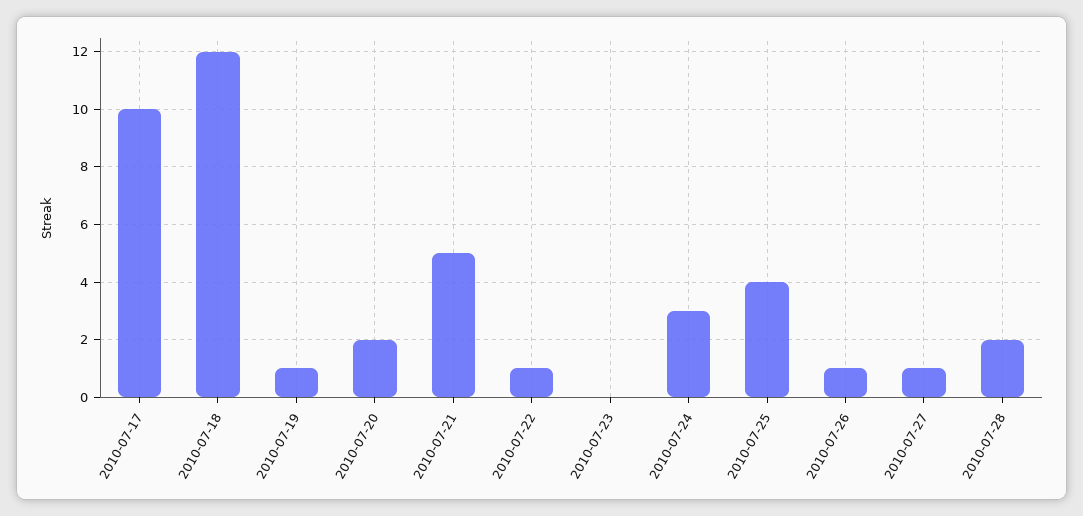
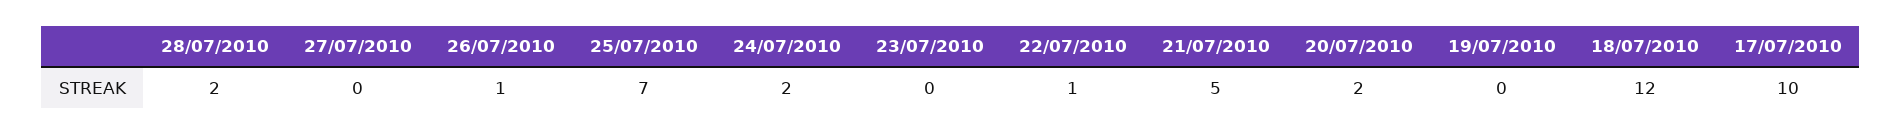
2010-07-19: 1 -> 0
2010-07-24: 3 -> 2
2010-07-25: 4 -> 7
2010-07-27: 1 -> 0

